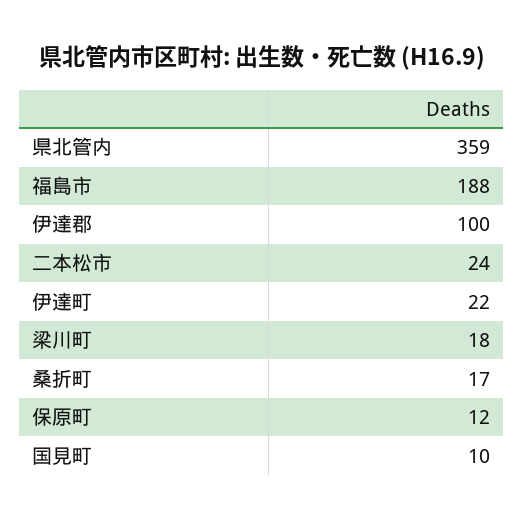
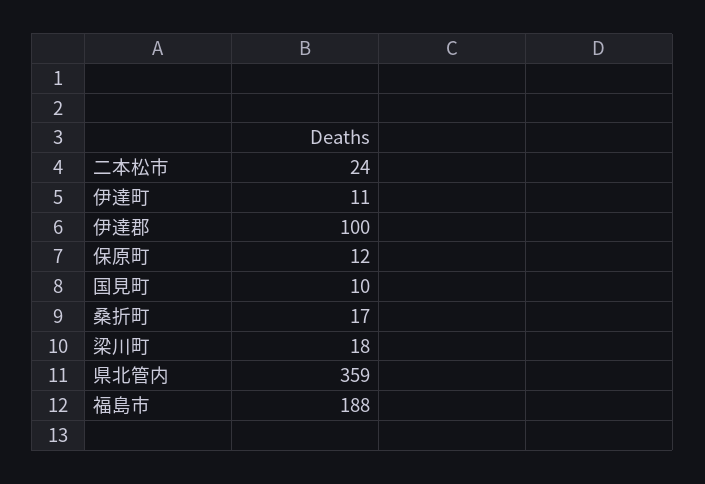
伊達町: 22 -> 11

